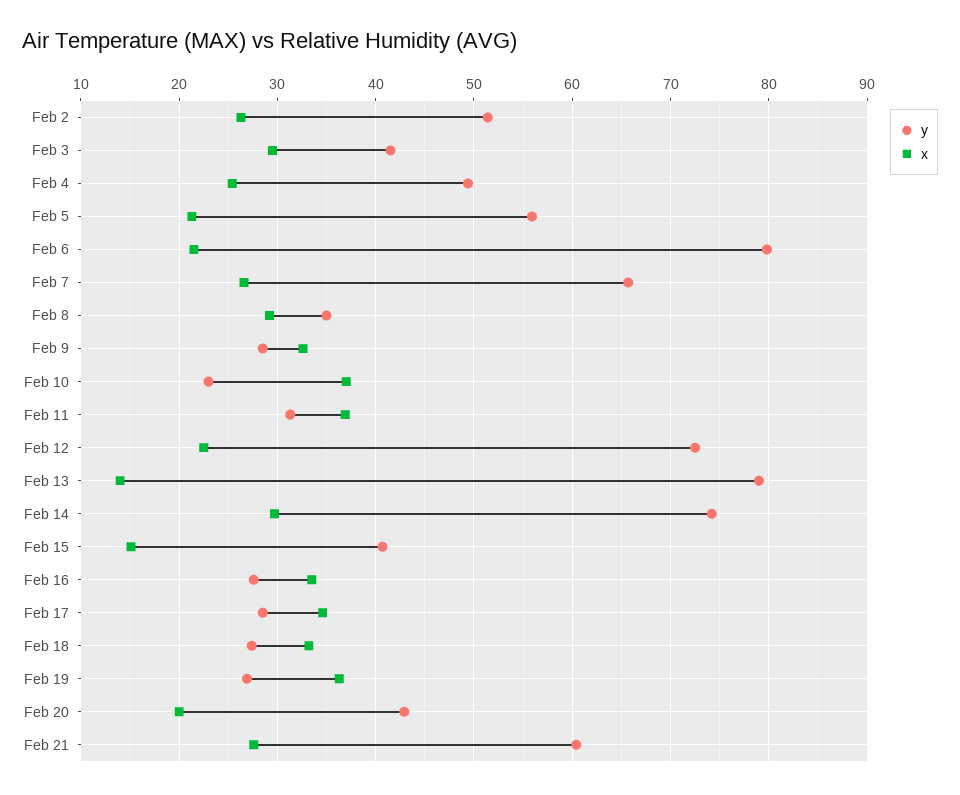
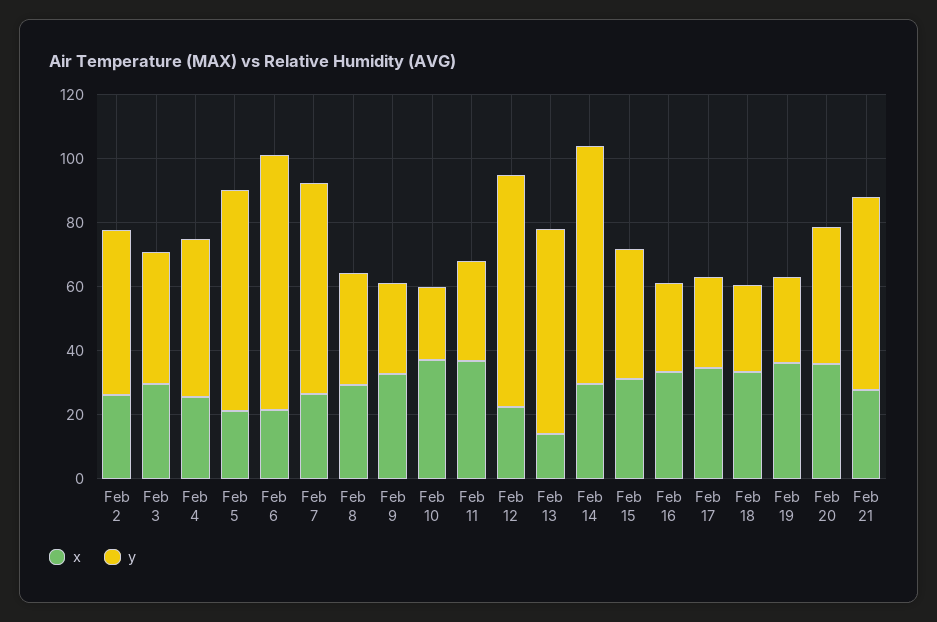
y, Feb 5: 56 -> 70
y, Feb 13: 79 -> 65
x, Feb 15: 15 -> 30
x, Feb 20: 20 -> 35

